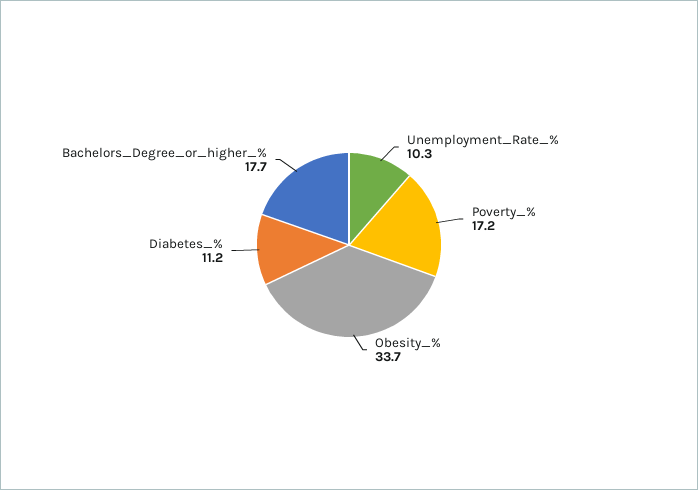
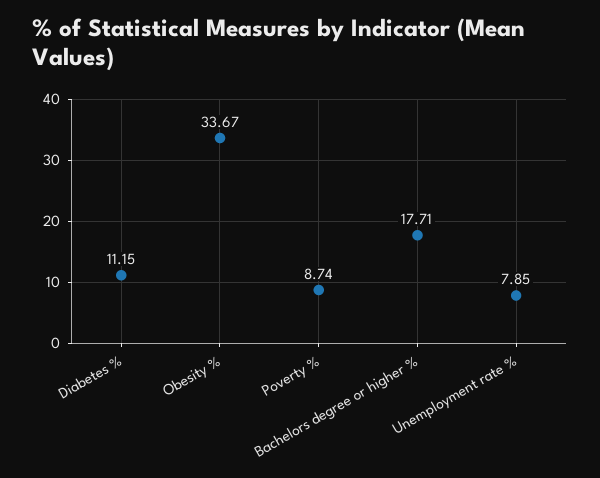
Unemployment_Rate_%: 10.3 -> 7.85
Poverty_%: 17.2 -> 8.74

